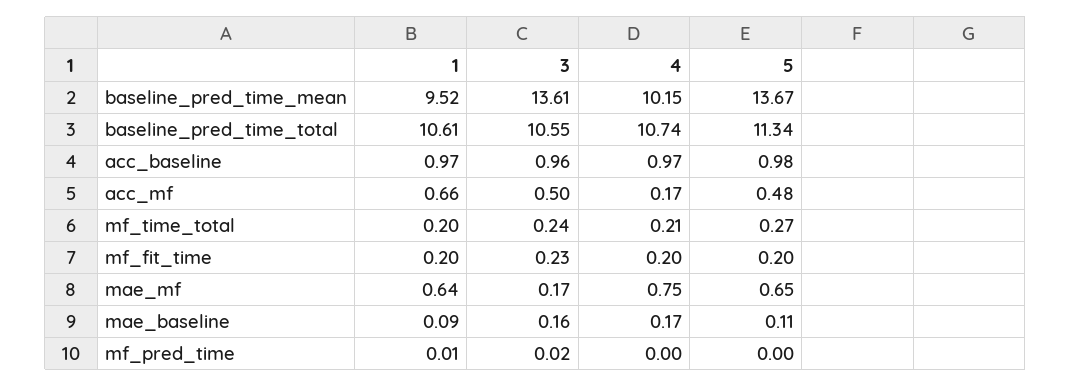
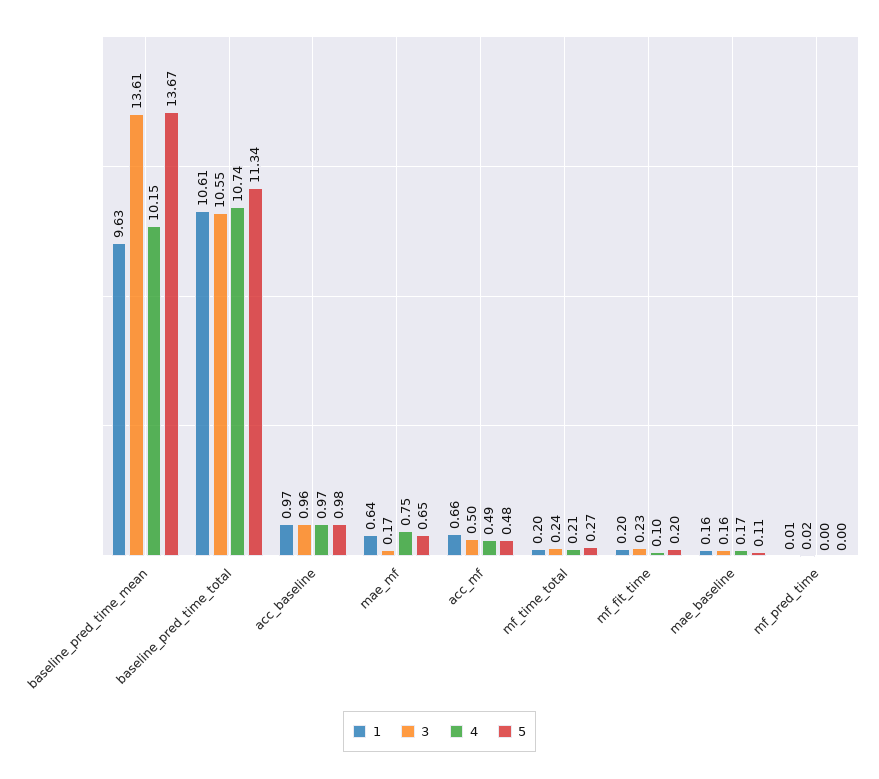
1, baseline_pred_time_mean: 9.52 -> 9.63
4, acc_mf: 0.17 -> 0.49
4, mf_fit_time: 0.2 -> 0.1
1, mae_baseline: 0.09 -> 0.16

